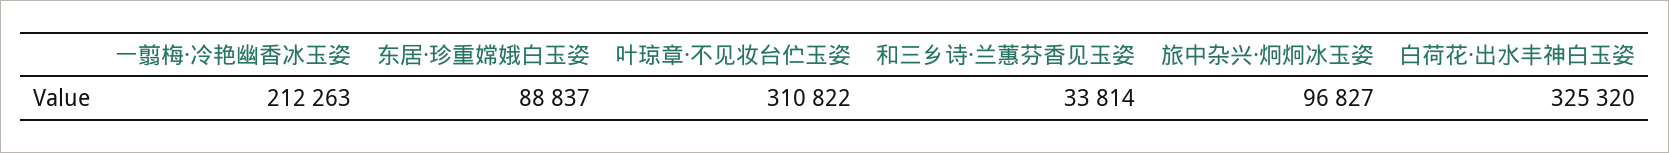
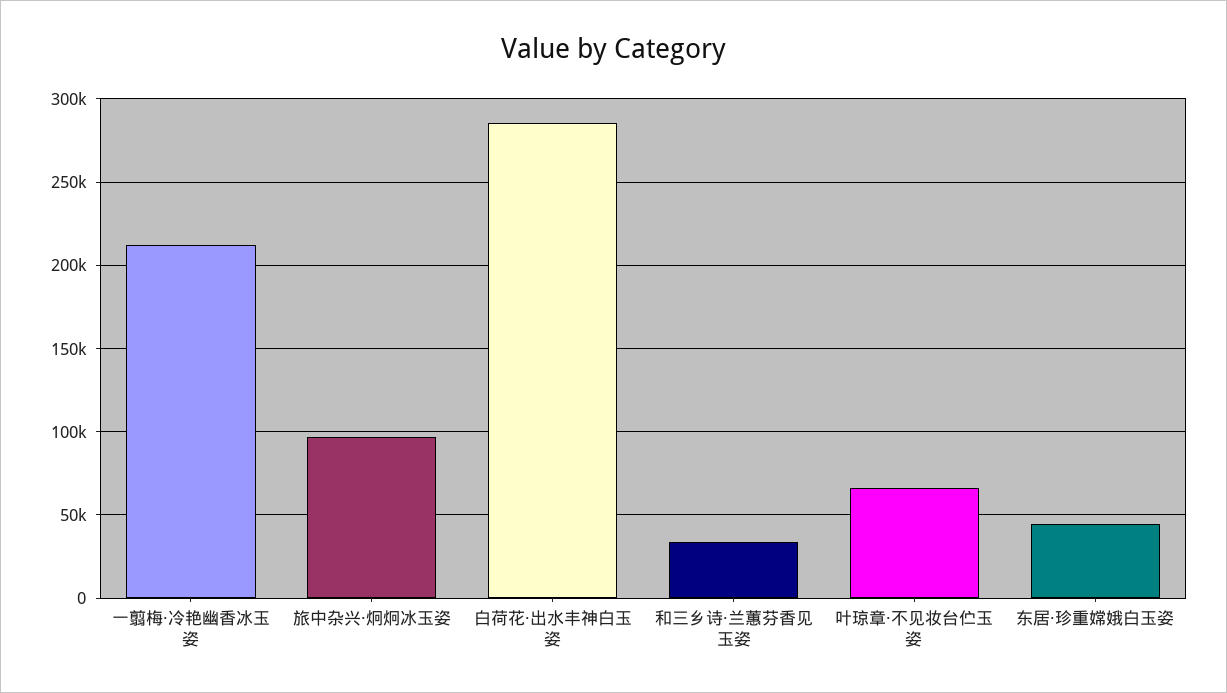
东居·珍重嫦娥白玉姿: 88837 -> 45000
叶琼章·不见妆台伫玉姿: 310822 -> 65000
白荷花·出水丰神白玉姿: 325320 -> 285000

